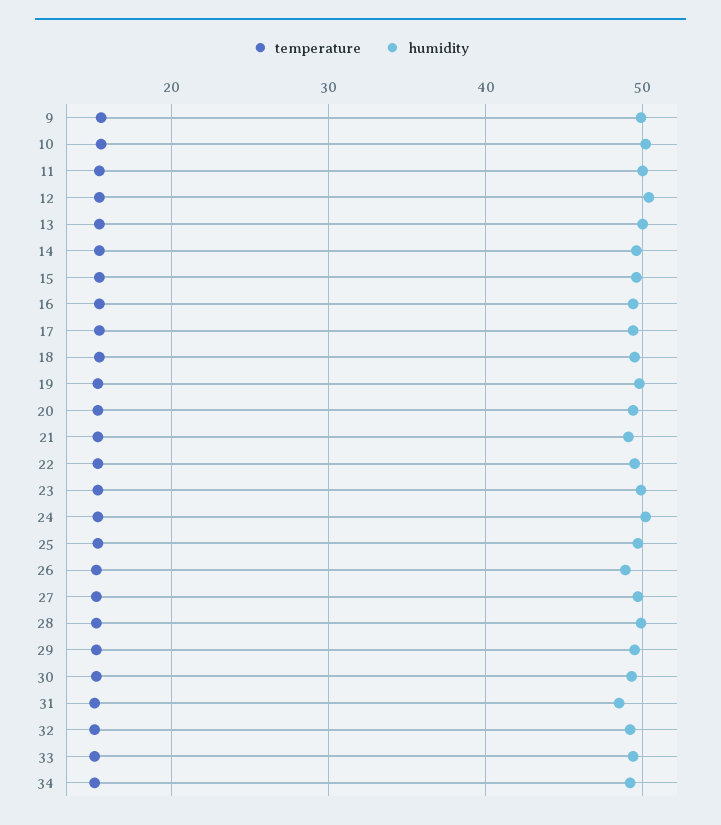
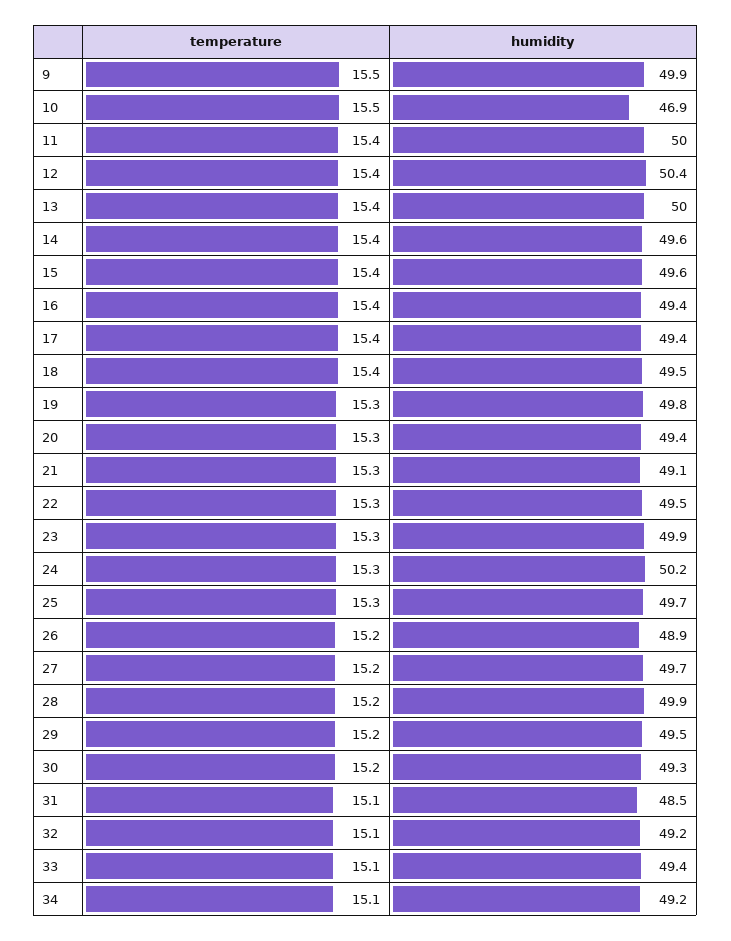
humidity, 10: 50 -> 46.9

